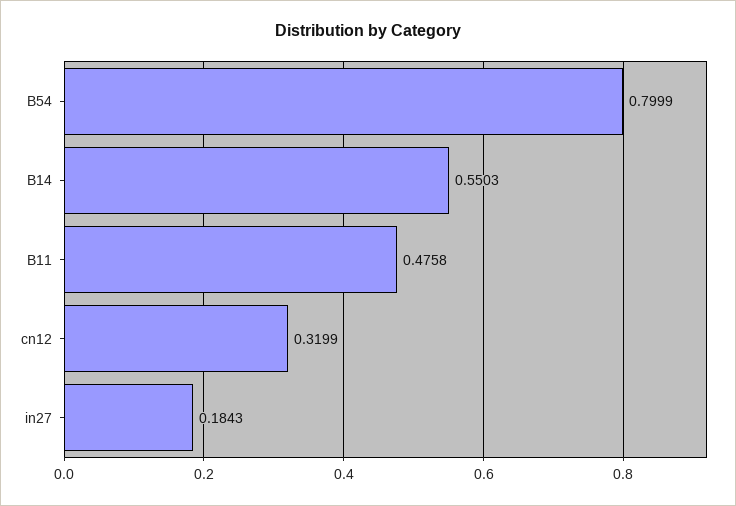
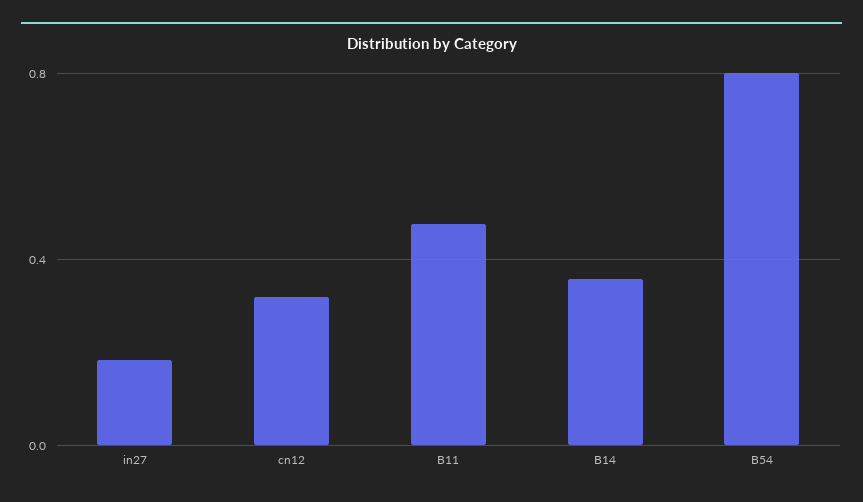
B14: 0.5503 -> 0.35

